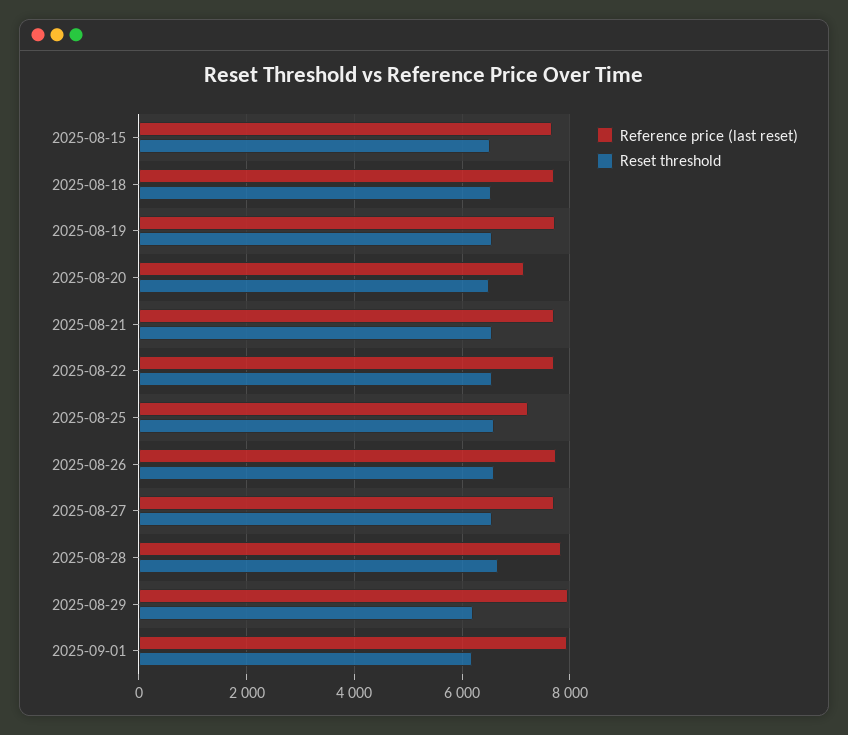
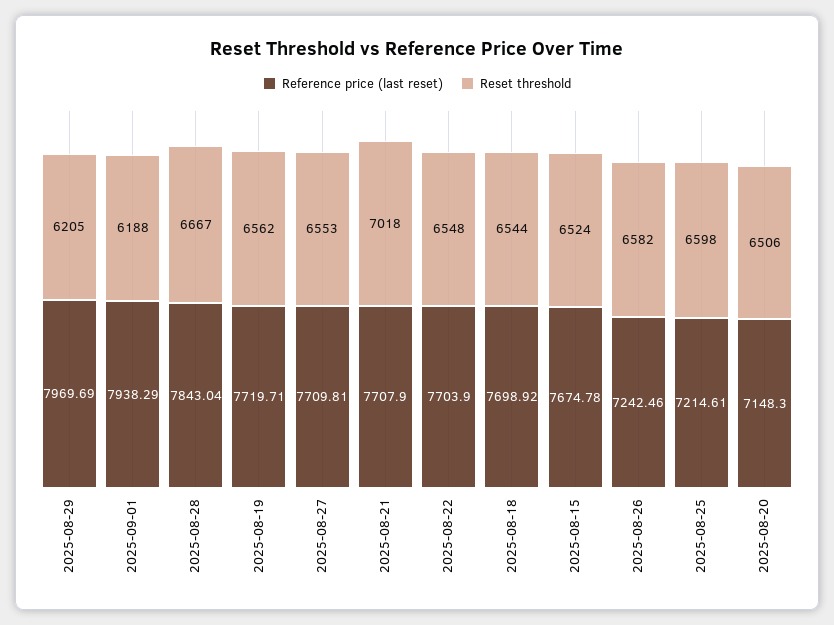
Reset threshold, 2025-08-21: 6600 -> 7018
Reference price (last reset), 2025-08-26: 7800 -> 7242.46

